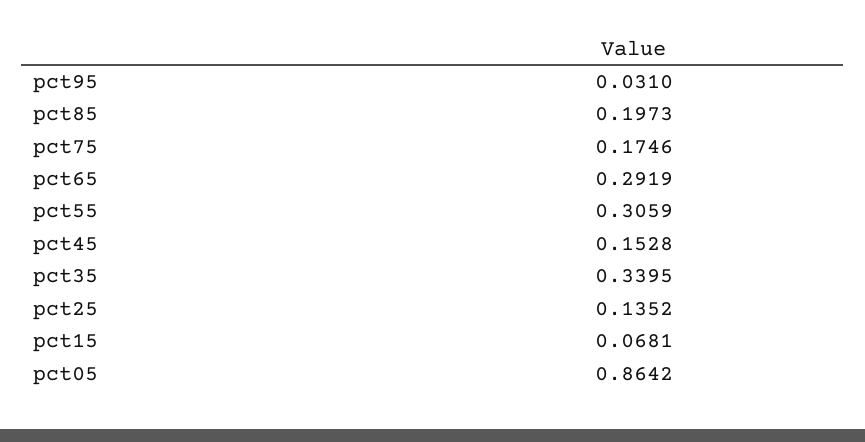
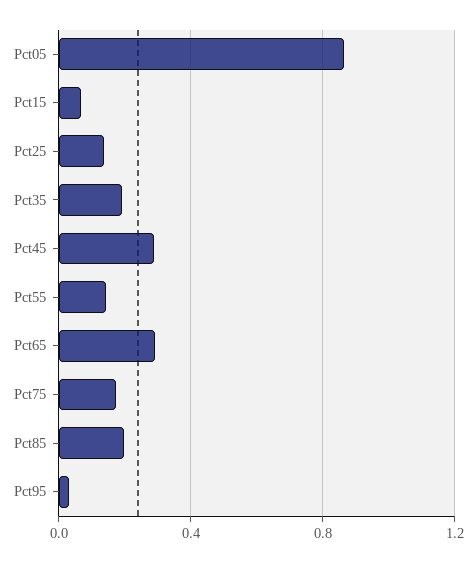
pct55: 0.3059 -> 0.15
pct45: 0.1528 -> 0.3
pct35: 0.3395 -> 0.2

